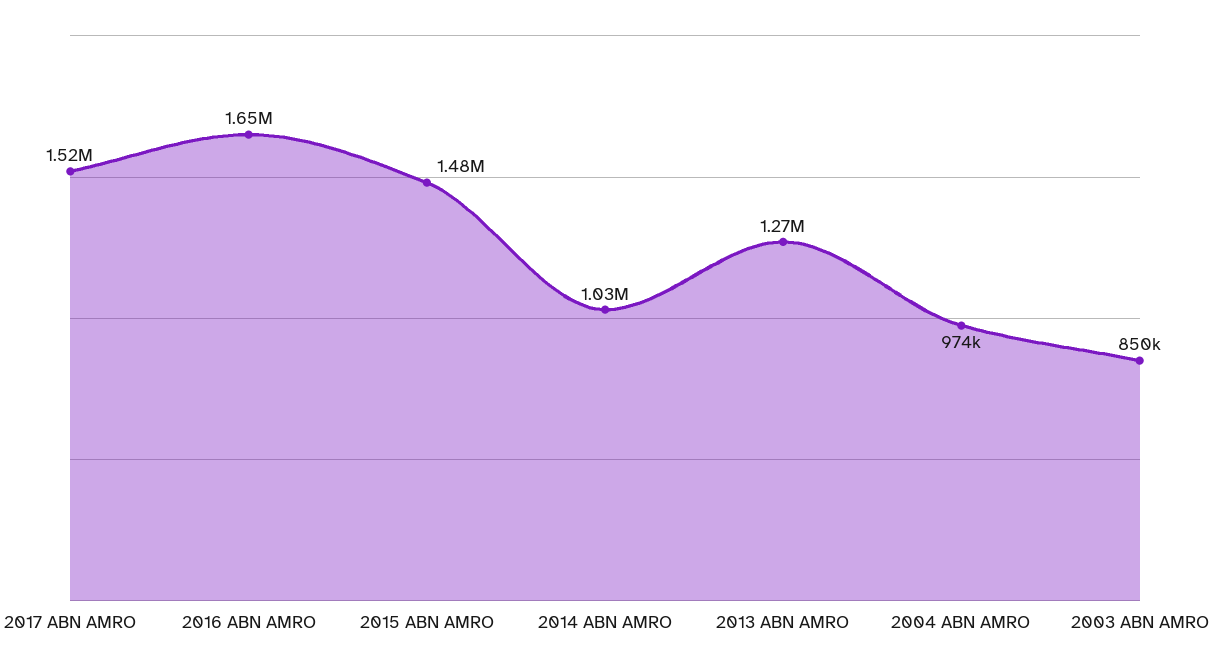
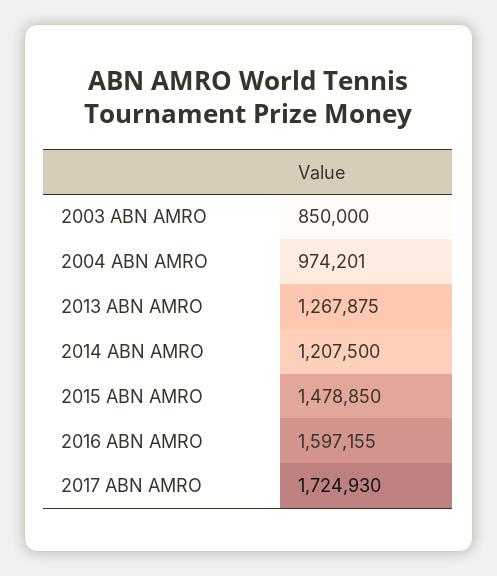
2017 ABN AMRO: 1520000 -> 1724930
2016 ABN AMRO: 1650000 -> 1597155
2014 ABN AMRO: 1030000 -> 1207500

